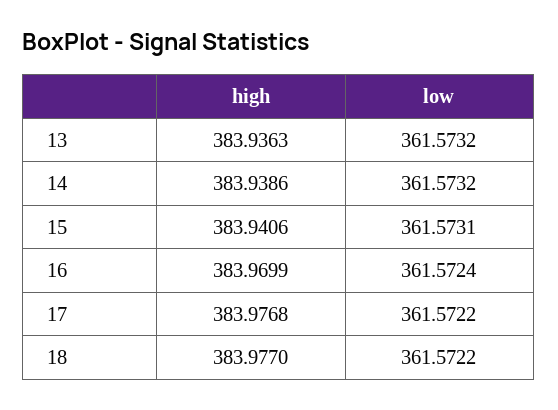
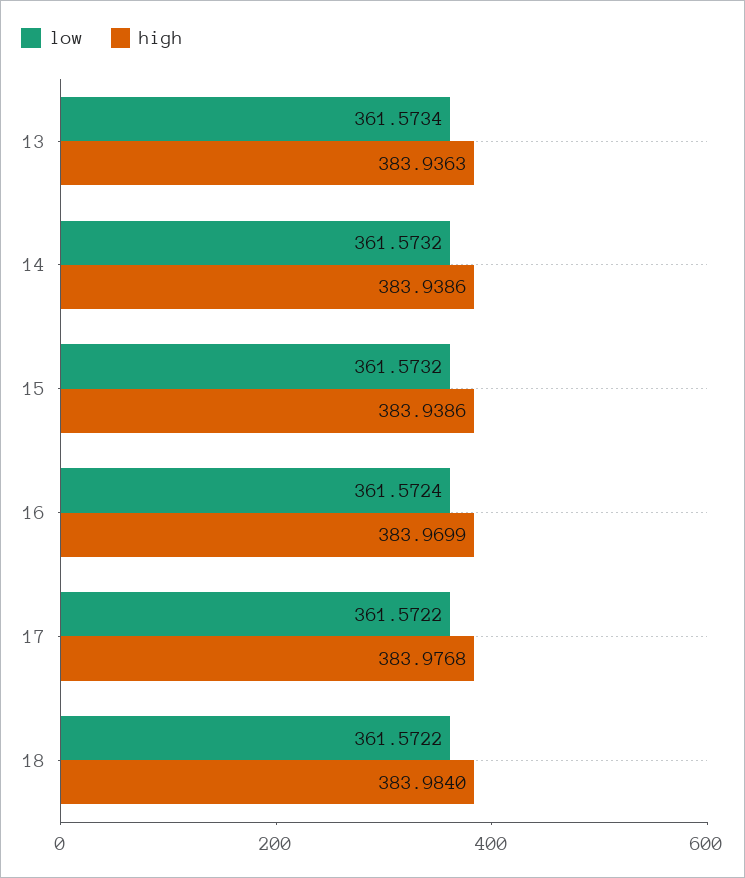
low, 13: 361.5732 -> 361.5734
high, 15: 383.9406 -> 383.9386
low, 15: 361.5731 -> 361.5732
high, 18: 383.977 -> 383.984

